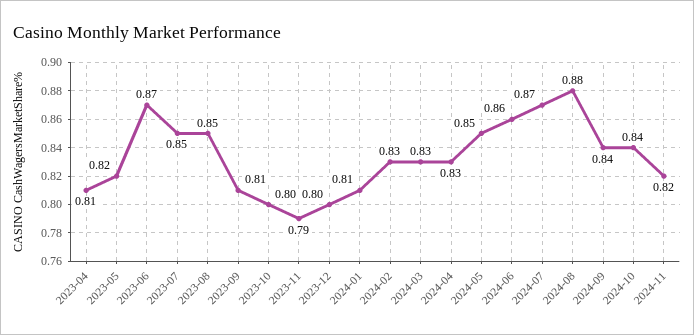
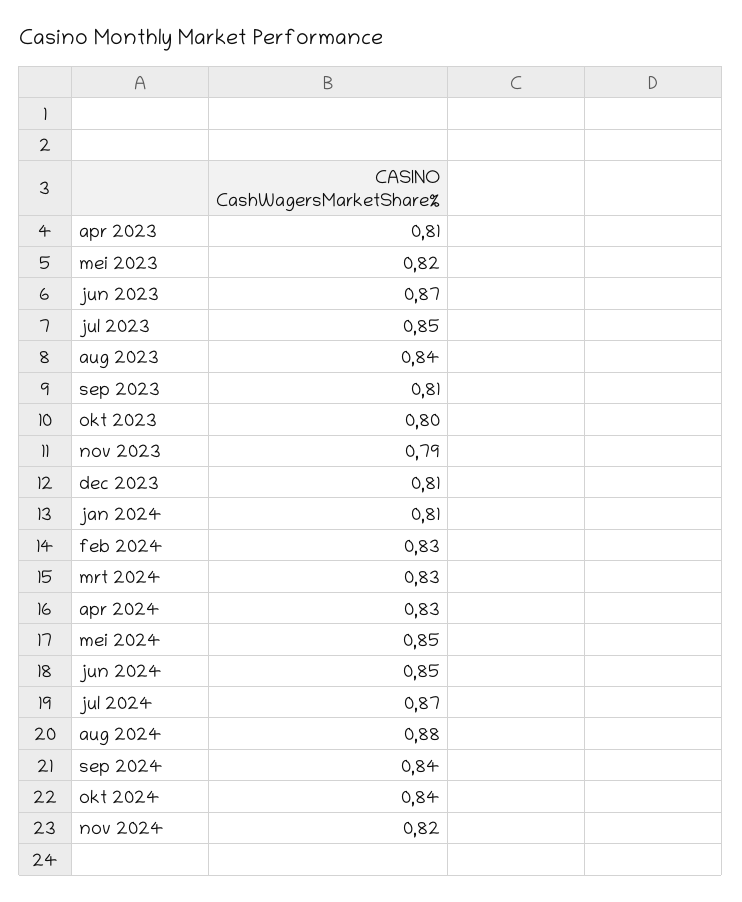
2023-08: 0.85 -> 0.84
2023-12: 0.8 -> 0.81
2024-06: 0.86 -> 0.85

